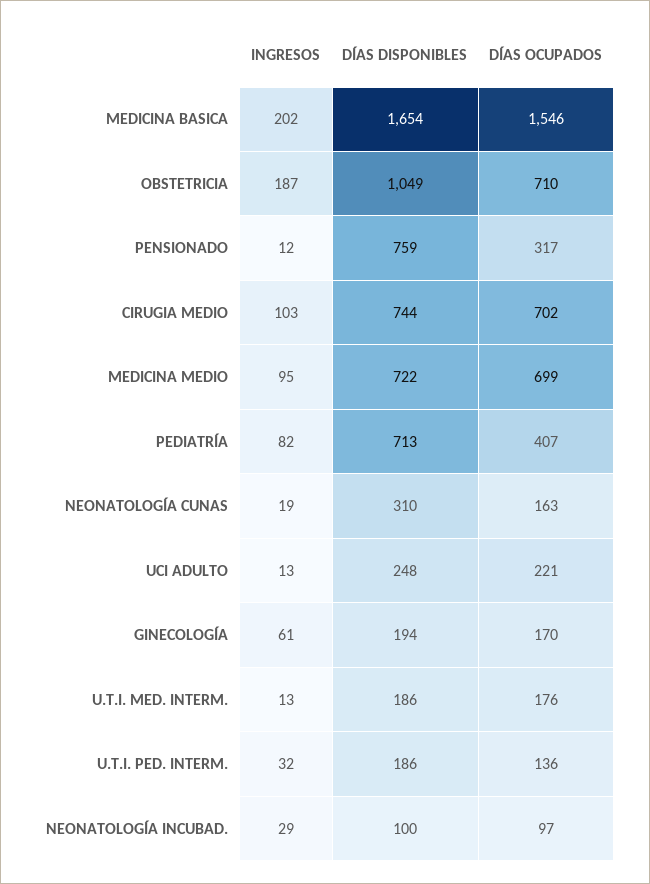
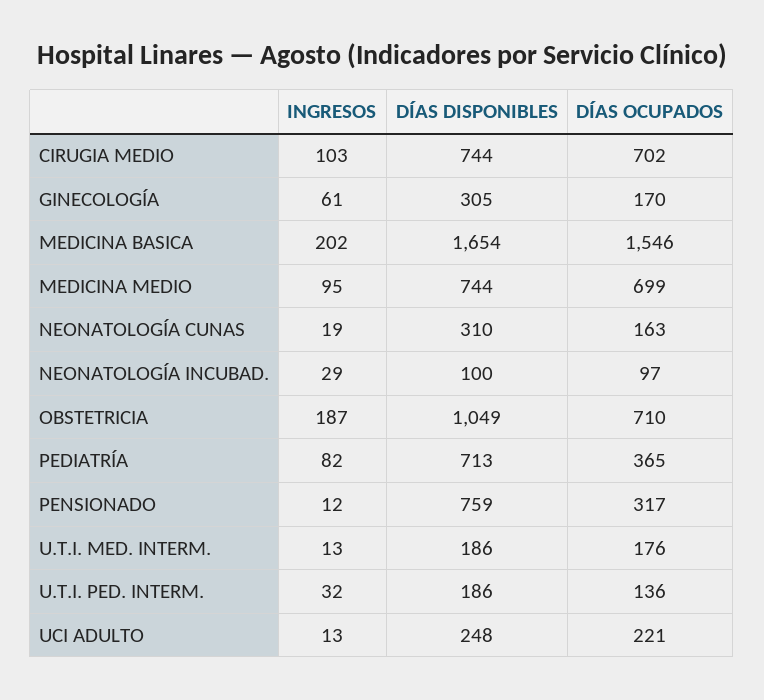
DÍAS DISPONIBLES, MEDICINA MEDIO: 722 -> 744
DÍAS OCUPADOS, PEDIATRÍA: 407 -> 365
DÍAS DISPONIBLES, GINECOLOGÍA: 194 -> 305

